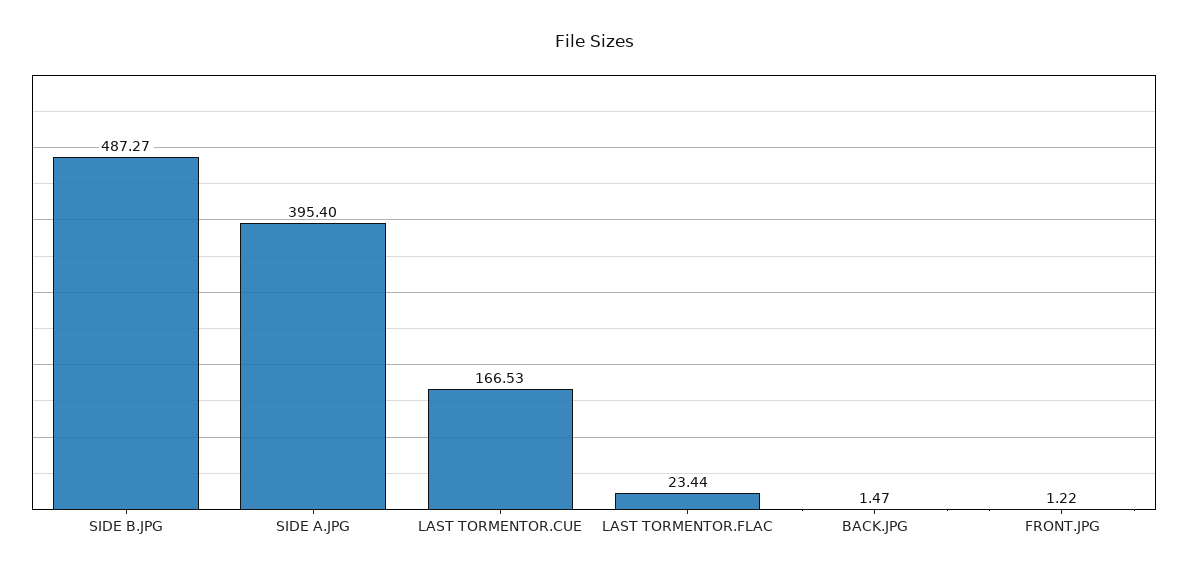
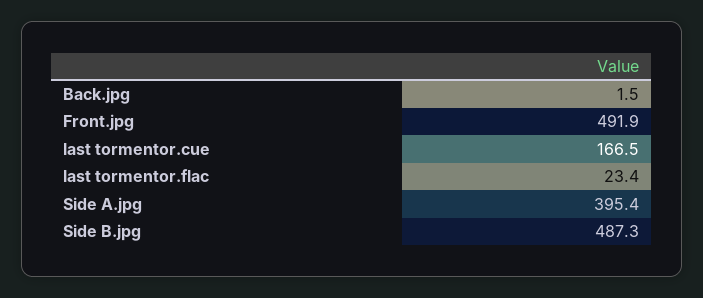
FRONT.JPG: 1.22 -> 491.9

